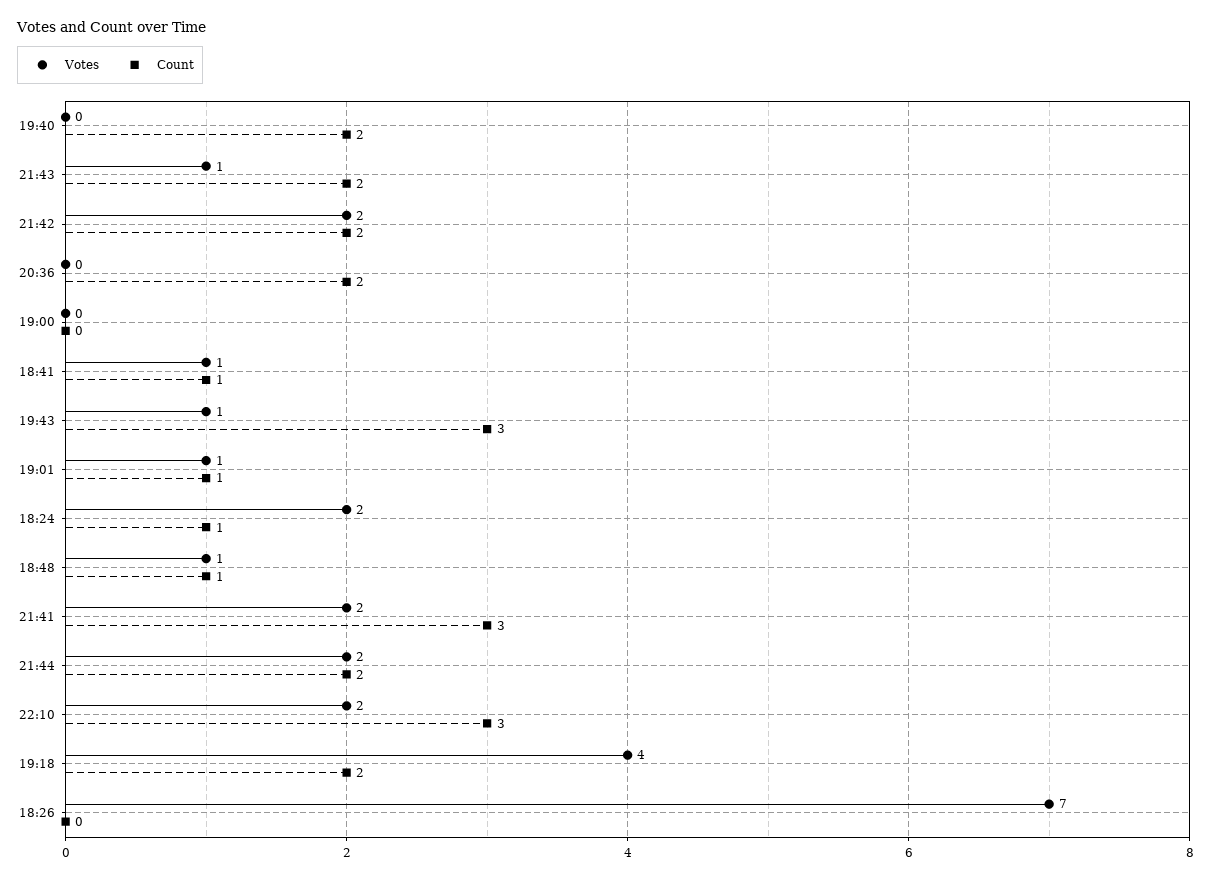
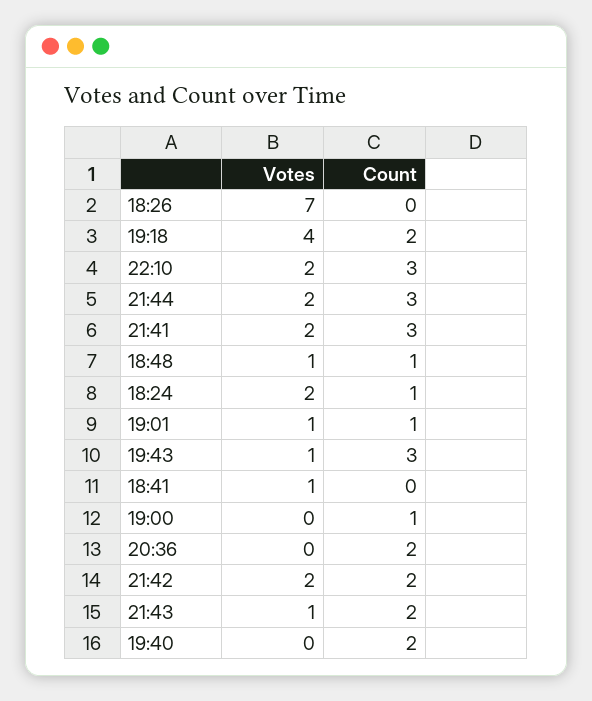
Count, 19:00: 0 -> 1
Count, 18:41: 1 -> 0
Count, 21:44: 2 -> 3

